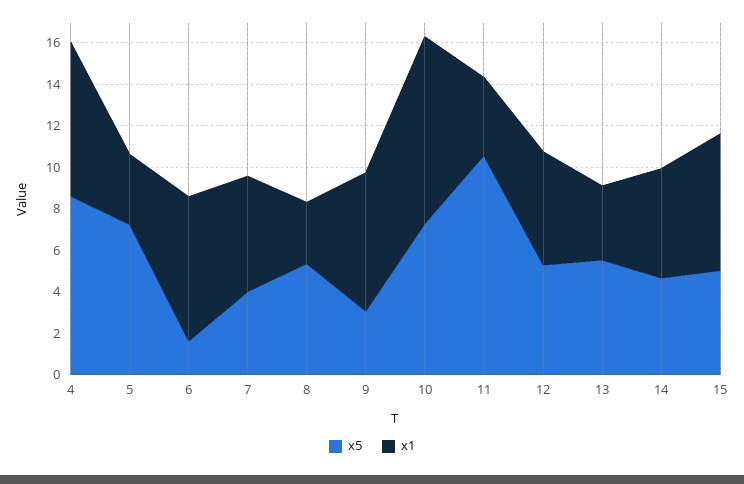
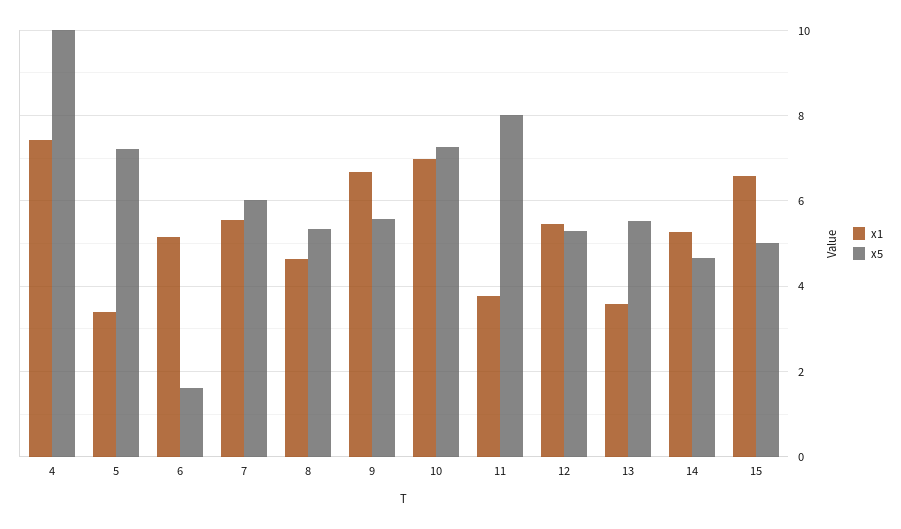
x5, 4: 8.5 -> 10
x1, 6: 7 -> 5.2
x5, 7: 4 -> 6
x1, 8: 3 -> 4.6
x5, 9: 3 -> 5.6
x1, 10: 9 -> 7
x5, 11: 10.5 -> 8

